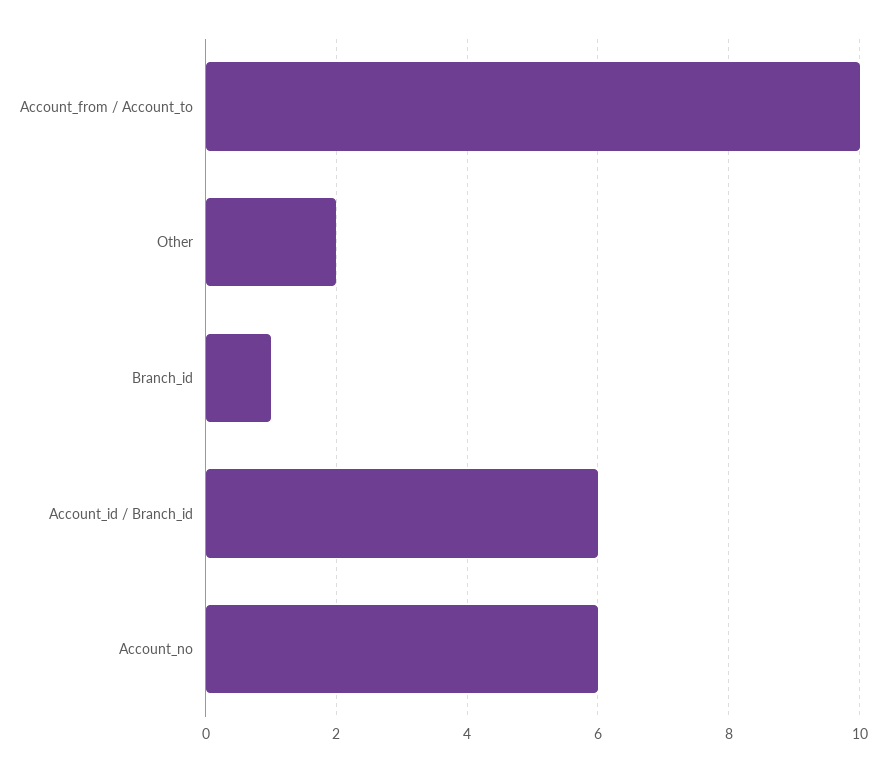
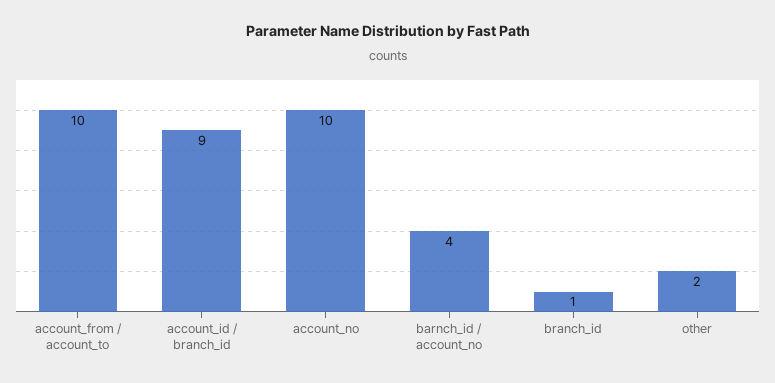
Account_id / Branch_id: 6 -> 9
Account_no: 6 -> 10
barnch_id / account_no: none -> 4

